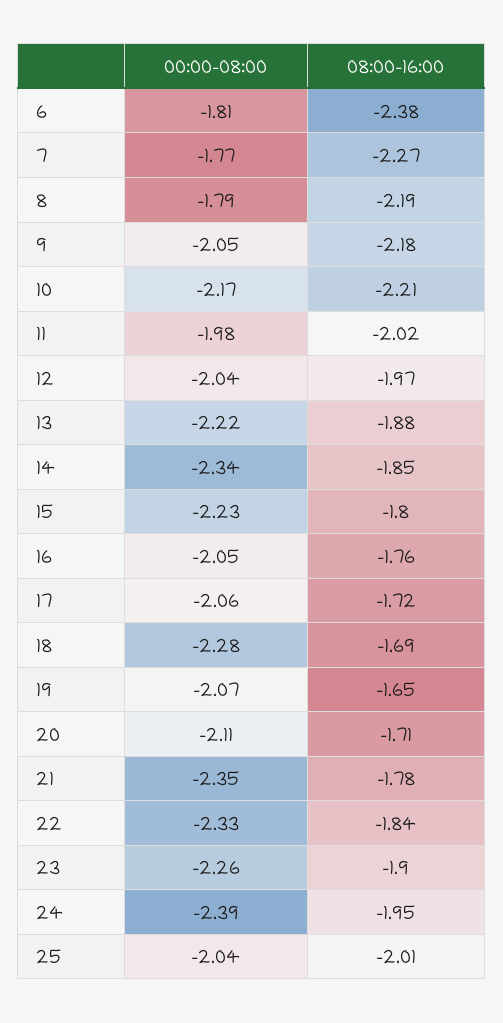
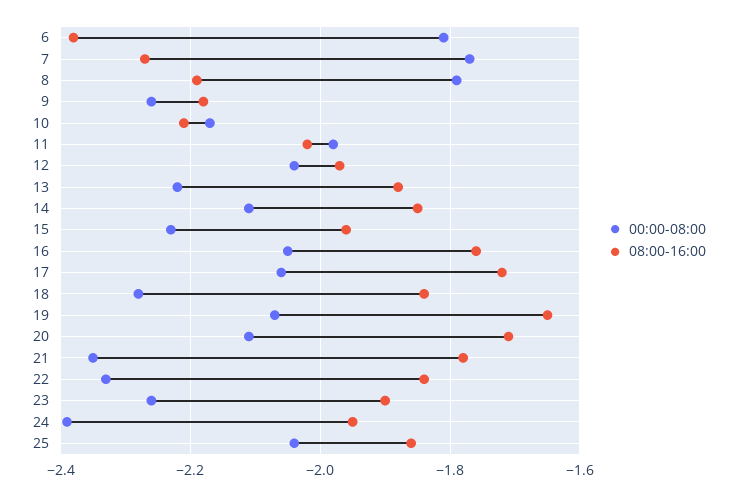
00:00-08:00, 9: -2.05 -> -2.25
00:00-08:00, 14: -2.34 -> -2.1
08:00-16:00, 15: -1.8 -> -1.95
08:00-16:00, 18: -1.69 -> -1.85
08:00-16:00, 25: -2.01 -> -1.85

